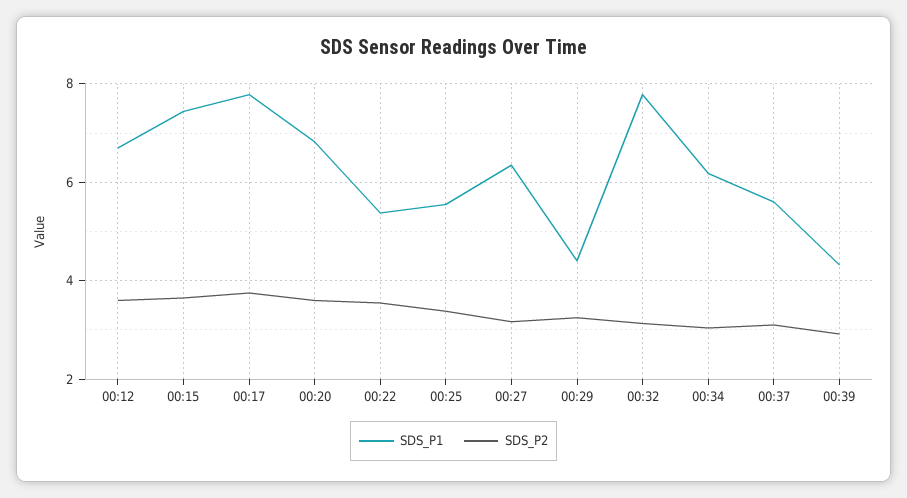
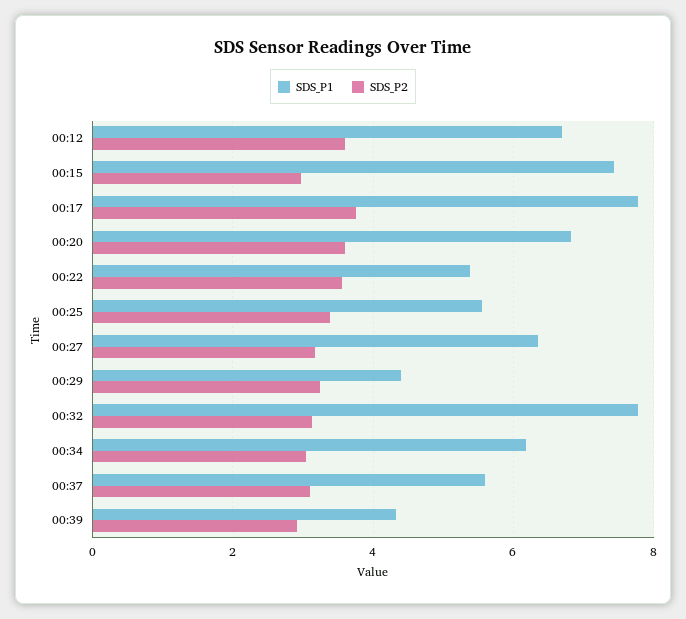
SDS_P2, 00:15: 3.6 -> 3

